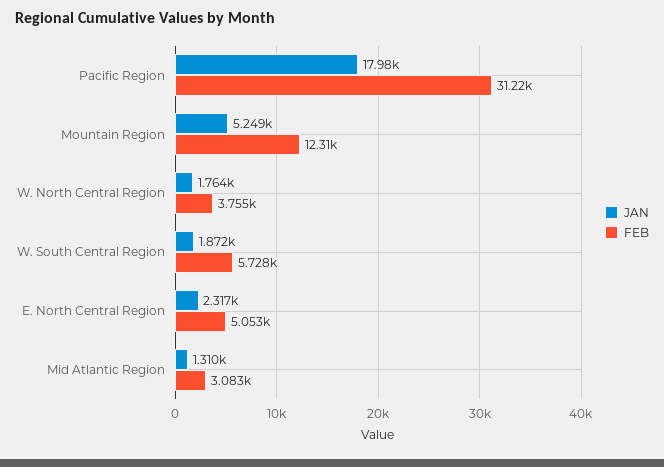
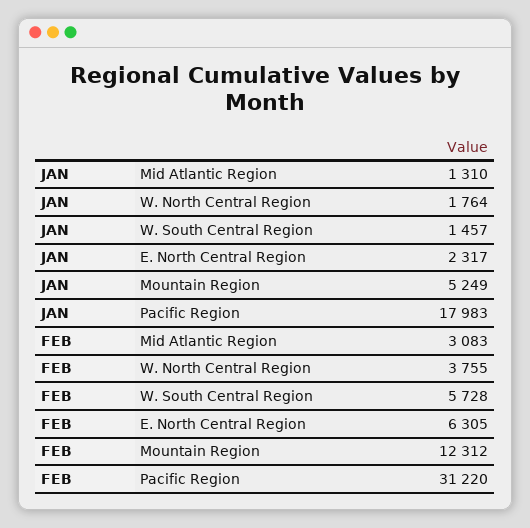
JAN, W. South Central Region: 1872 -> 1457
FEB, E. North Central Region: 5053 -> 6305

